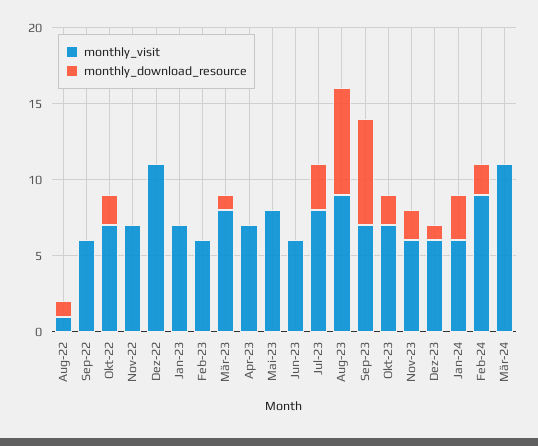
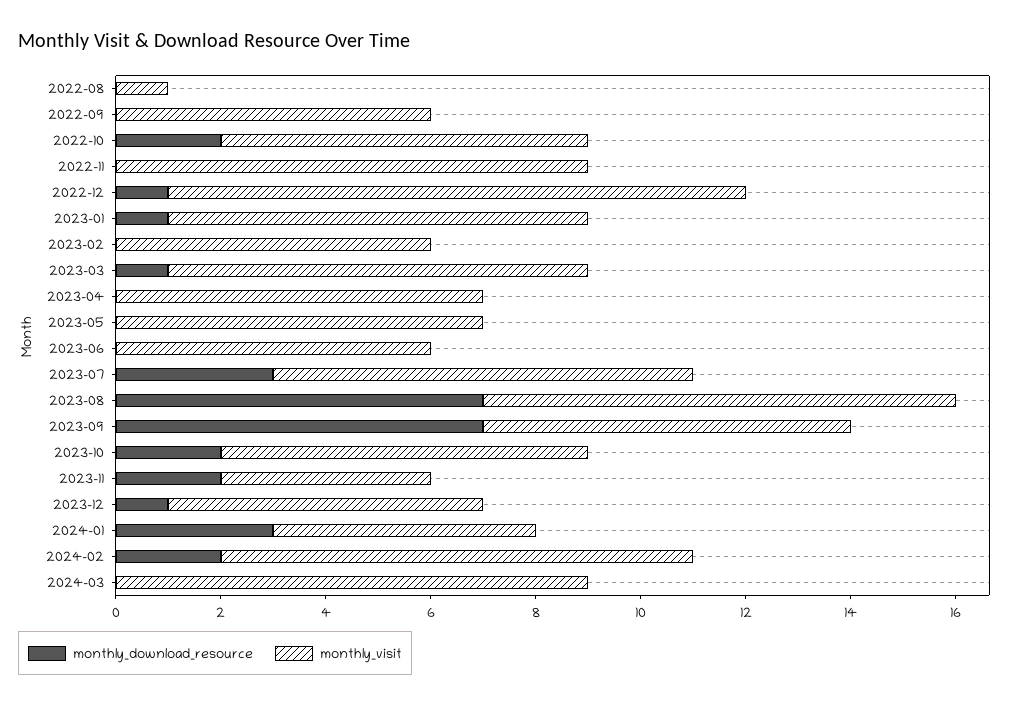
monthly_download_resource, Aug-22: 1 -> 0
monthly_visit, Nov-22: 7 -> 9
monthly_download_resource, Dez-22: 0 -> 1
monthly_visit, Jan-23: 7 -> 8
monthly_download_resource, Jan-23: 0 -> 1
monthly_visit, Mai-23: 8 -> 7
monthly_visit, Nov-23: 6 -> 4
monthly_visit, Jan-24: 6 -> 5
monthly_visit, Mär-24: 11 -> 9

